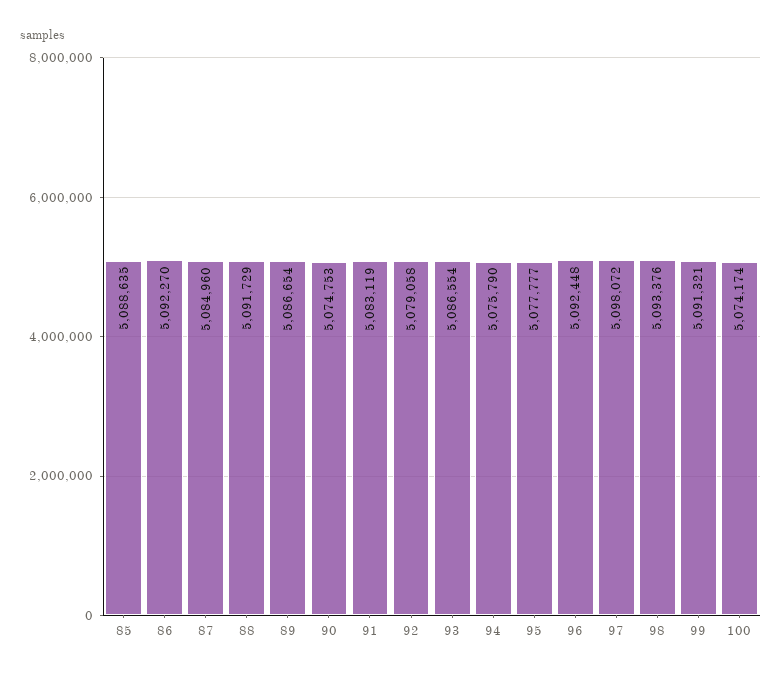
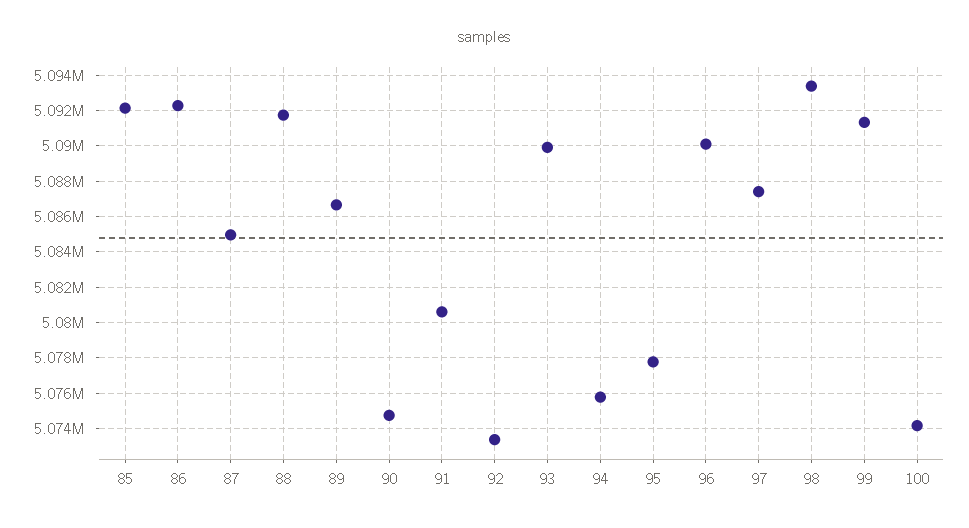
85: 5088635 -> 5092000
91: 5083119 -> 5080500
92: 5079058 -> 5073500
93: 5086554 -> 5090000
96: 5092448 -> 5090000
97: 5098072 -> 5087500

